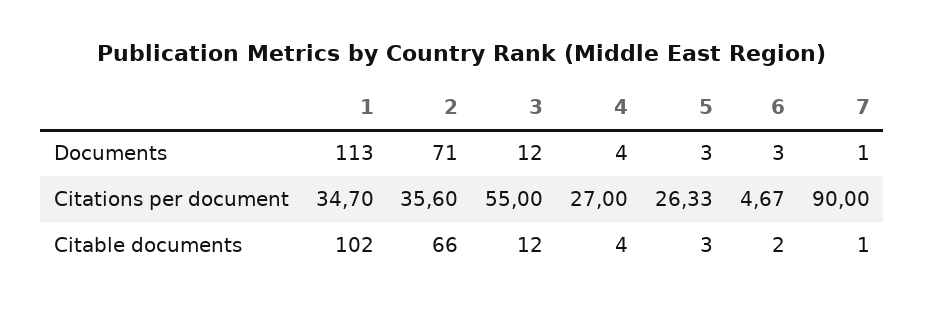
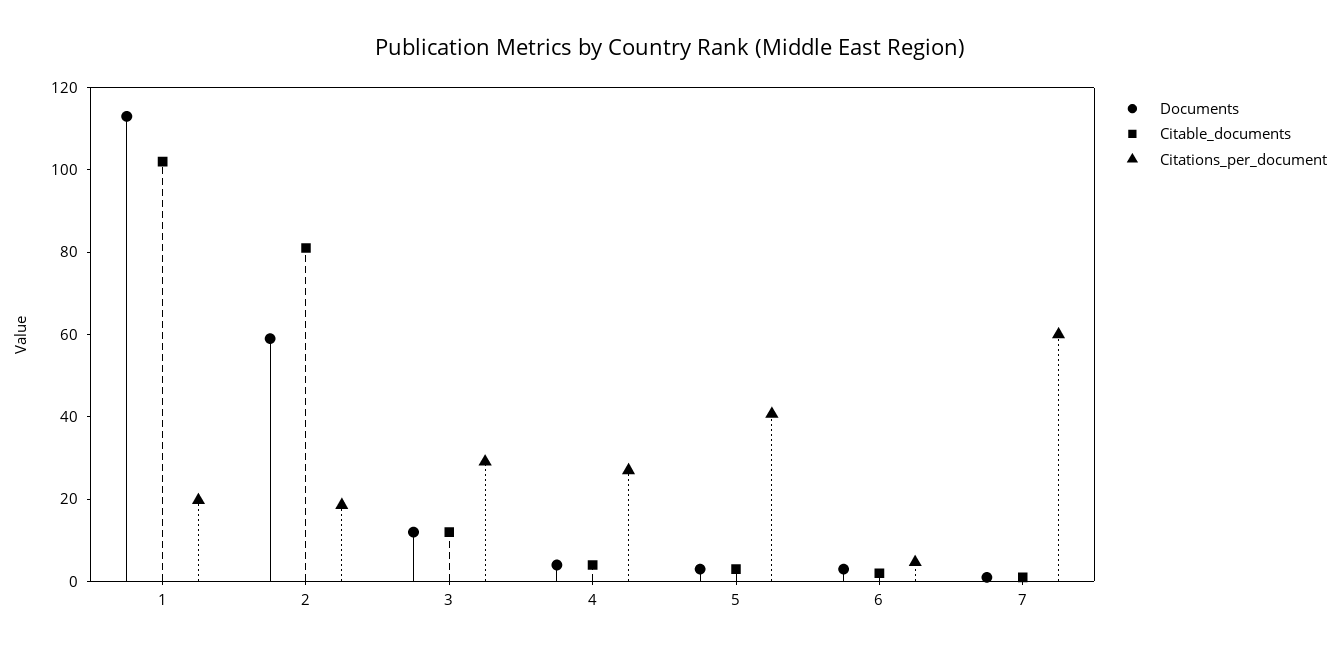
Documents, 2: 71 -> 60
Citations per document, 1: 34.7 -> 20
Citations per document, 2: 35.6 -> 20
Citations per document, 3: 55 -> 30
Citations per document, 5: 26.33 -> 40
Citations per document, 7: 90 -> 60
Citable documents, 2: 66 -> 80

